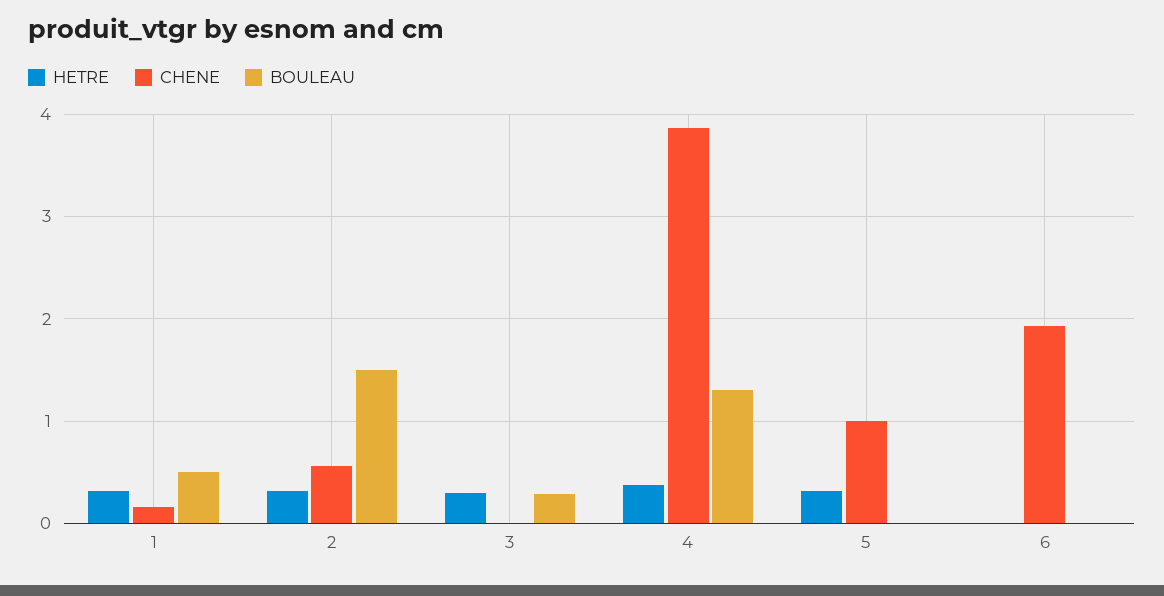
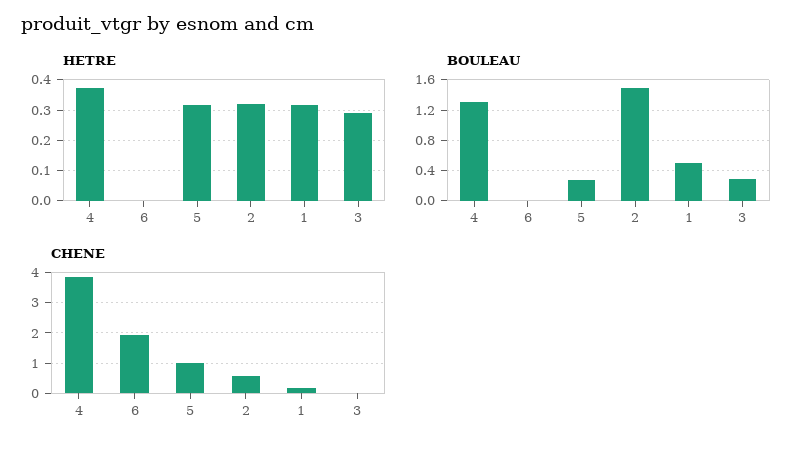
BOULEAU, 5: 0 -> 0.3

